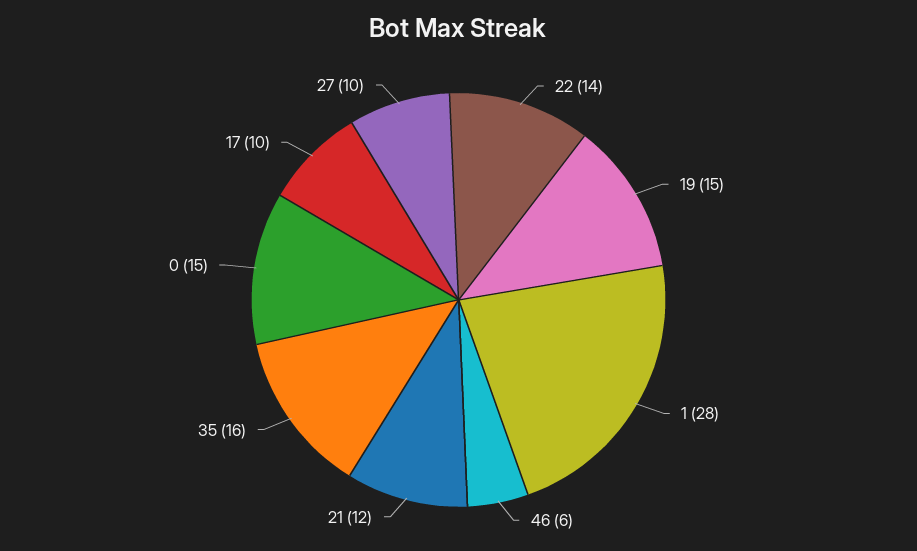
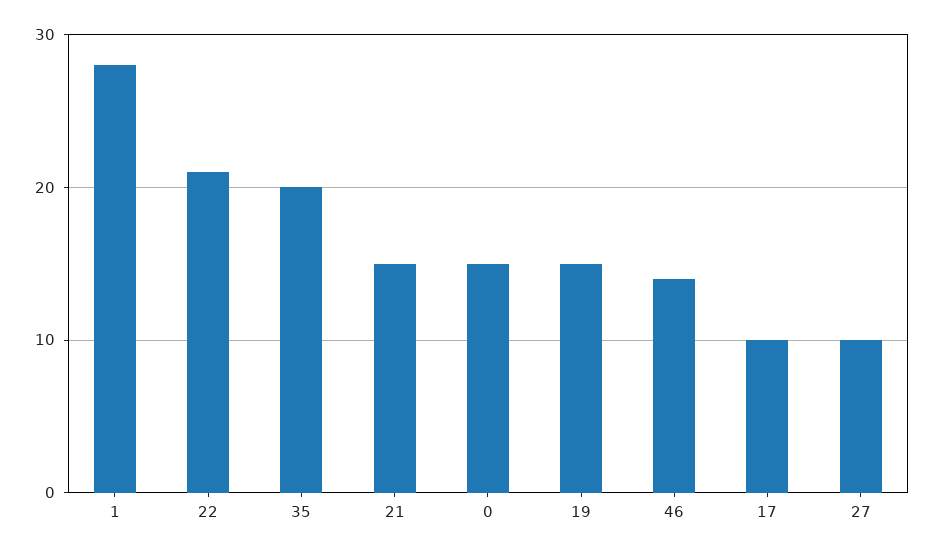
22: 14 -> 21
46: 6 -> 14
21: 12 -> 15
35: 16 -> 20

